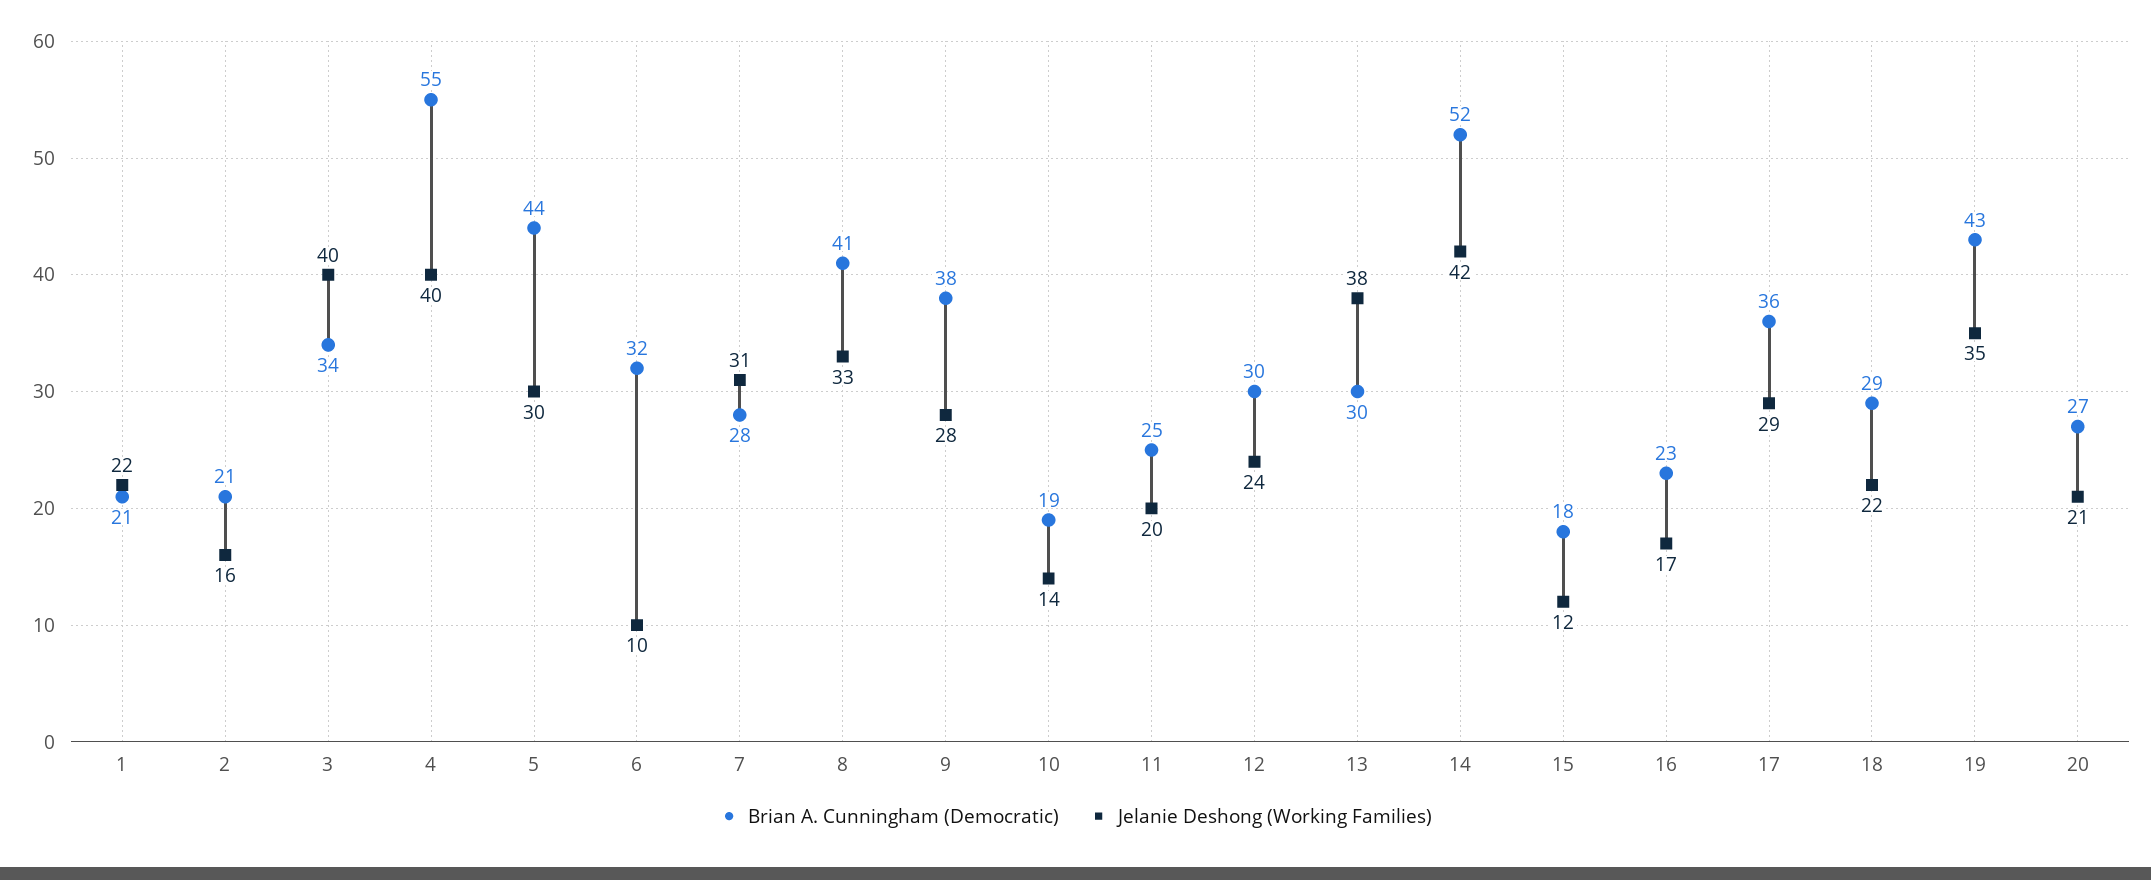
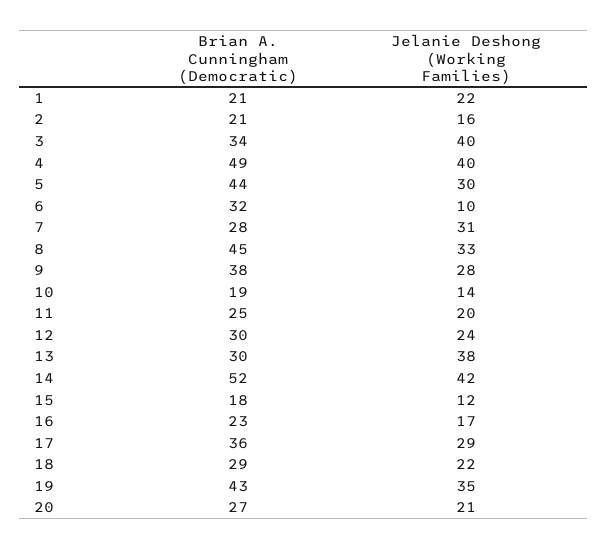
Brian A. Cunningham (Democratic), 4: 55 -> 49
Brian A. Cunningham (Democratic), 8: 41 -> 45

